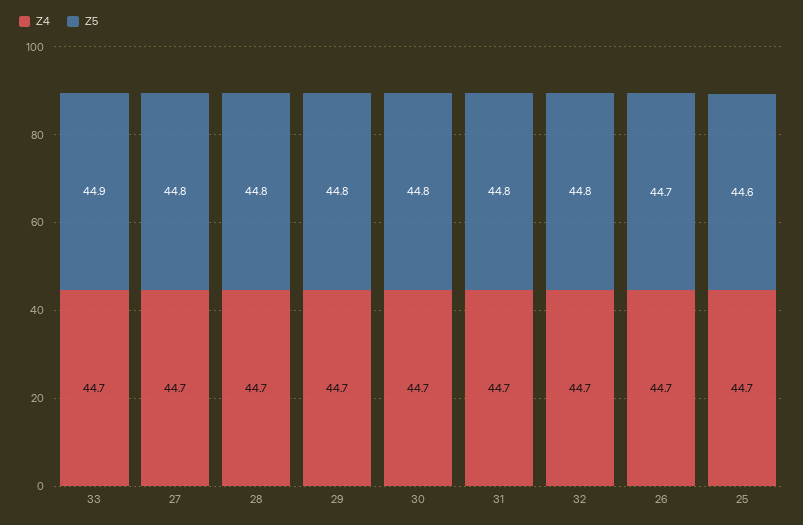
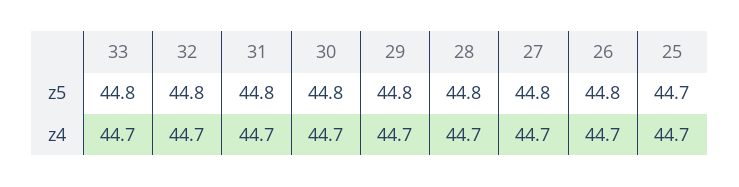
Z5, 33: 44.9 -> 44.8
Z5, 26: 44.7 -> 44.8
Z5, 25: 44.6 -> 44.7

